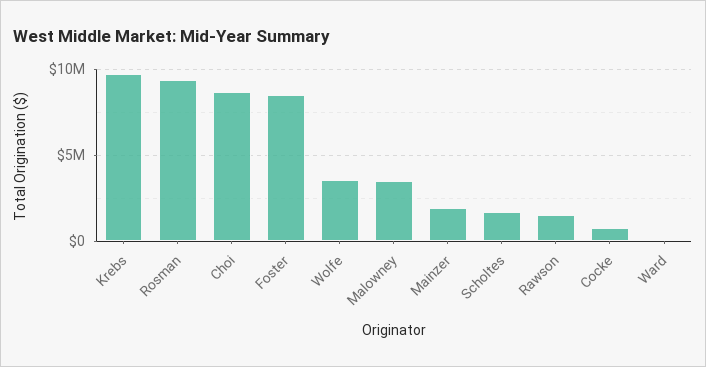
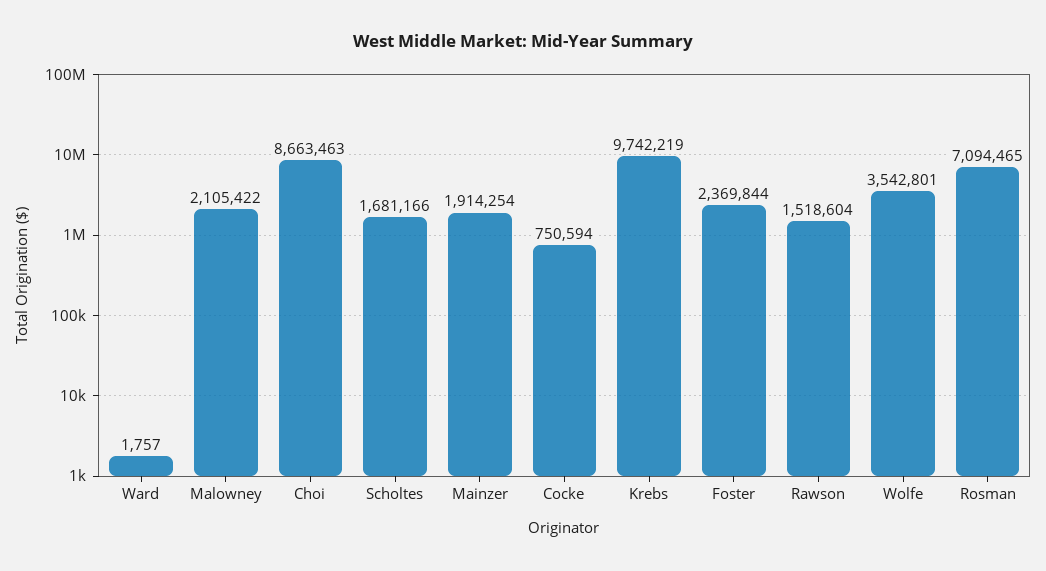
Rosman: 9500000 -> 7094465
Foster: 8500000 -> 2369844
Malowney: 3500000 -> 2105422

